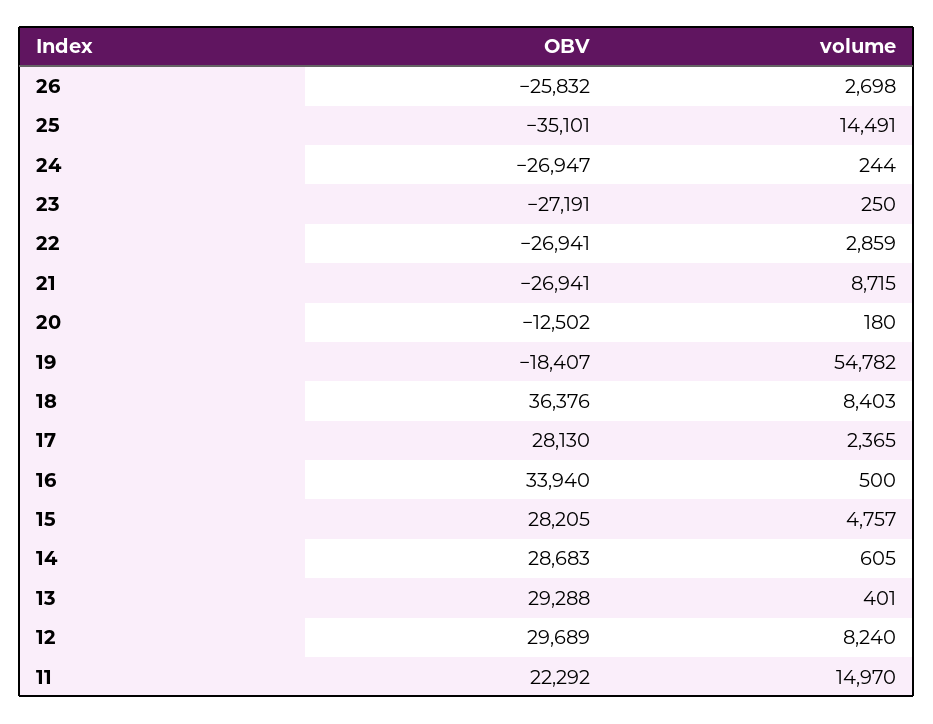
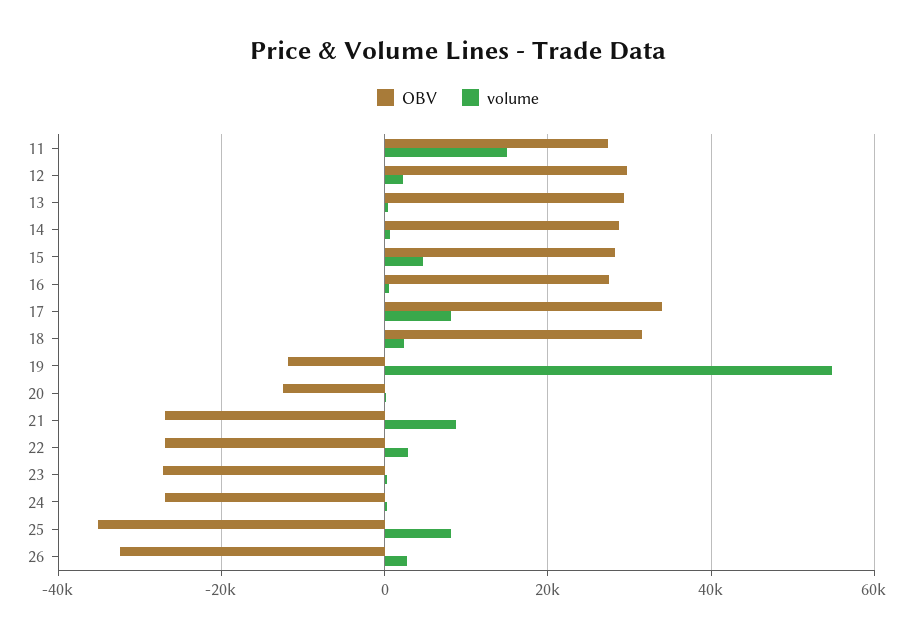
OBV, 26: -25832 -> -32000
volume, 25: 14491 -> 8000
OBV, 19: -18407 -> -12000
OBV, 18: 36376 -> 32000
volume, 18: 8403 -> 2000
OBV, 17: 28130 -> 34000
volume, 17: 2365 -> 8000
OBV, 16: 33940 -> 28000
volume, 12: 8240 -> 2000
OBV, 11: 22292 -> 28000

